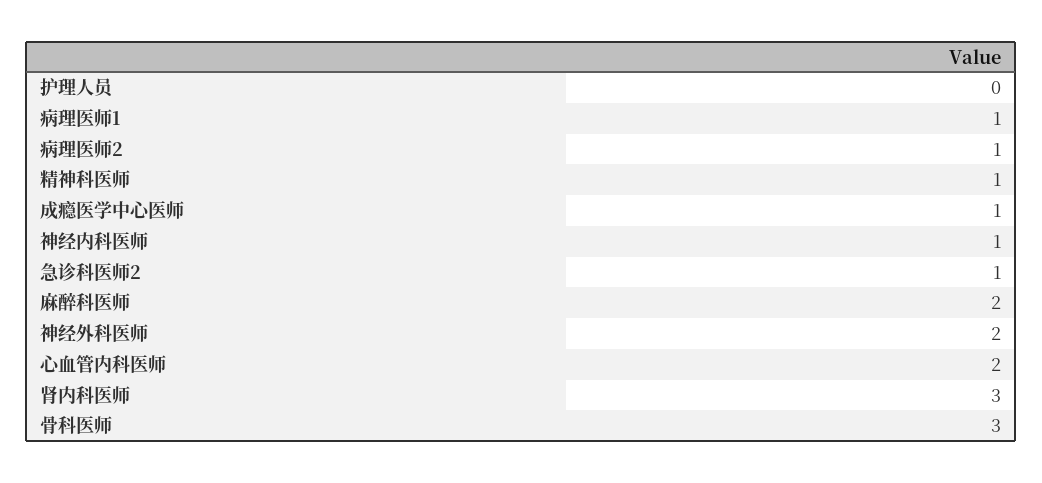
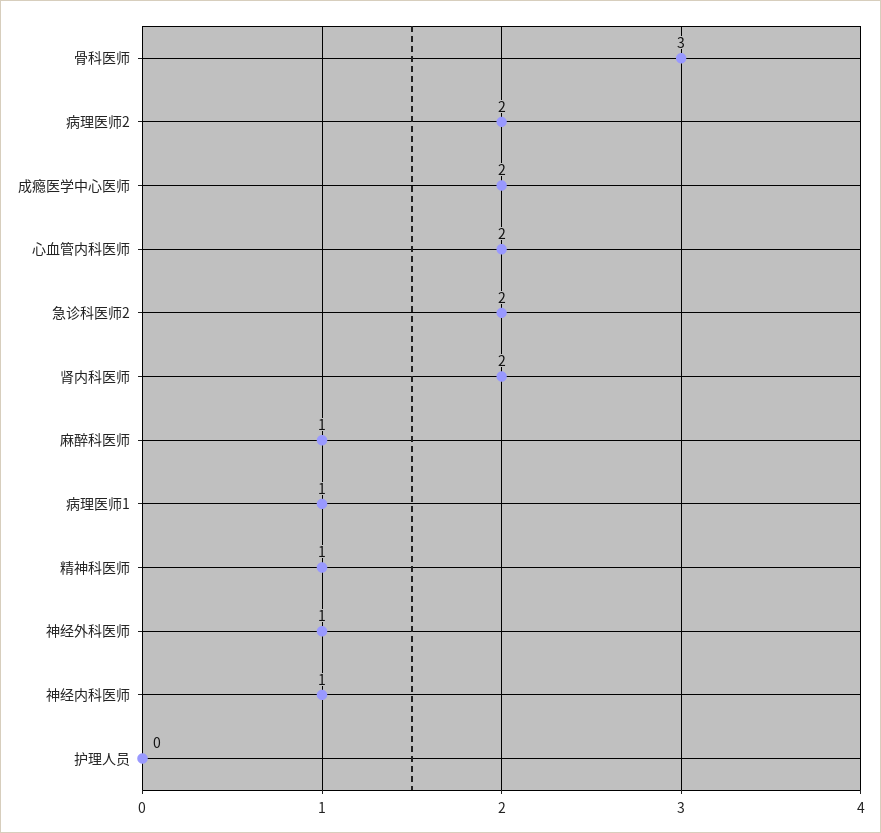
病理医师2: 1 -> 2
成瘾医学中心医师: 1 -> 2
急诊科医师2: 1 -> 2
麻醉科医师: 2 -> 1
神经外科医师: 2 -> 1
肾内科医师: 3 -> 2

